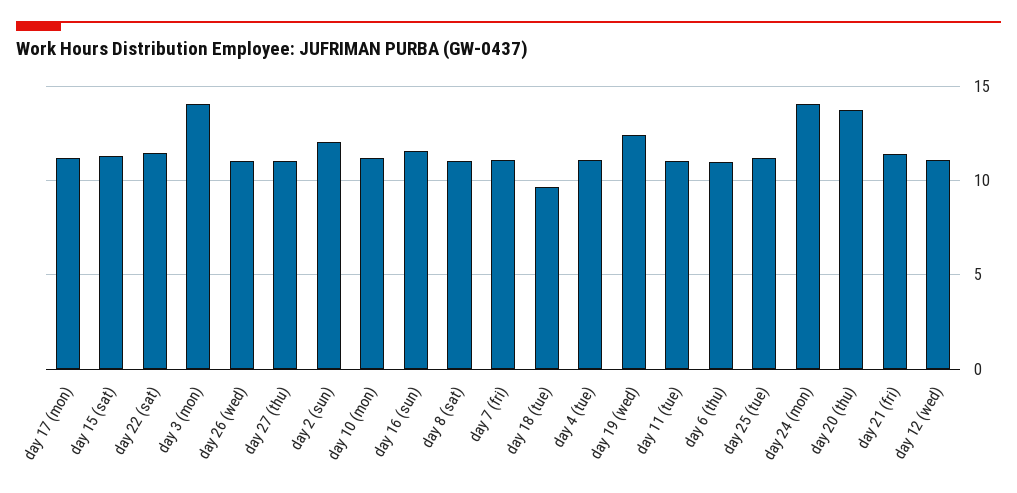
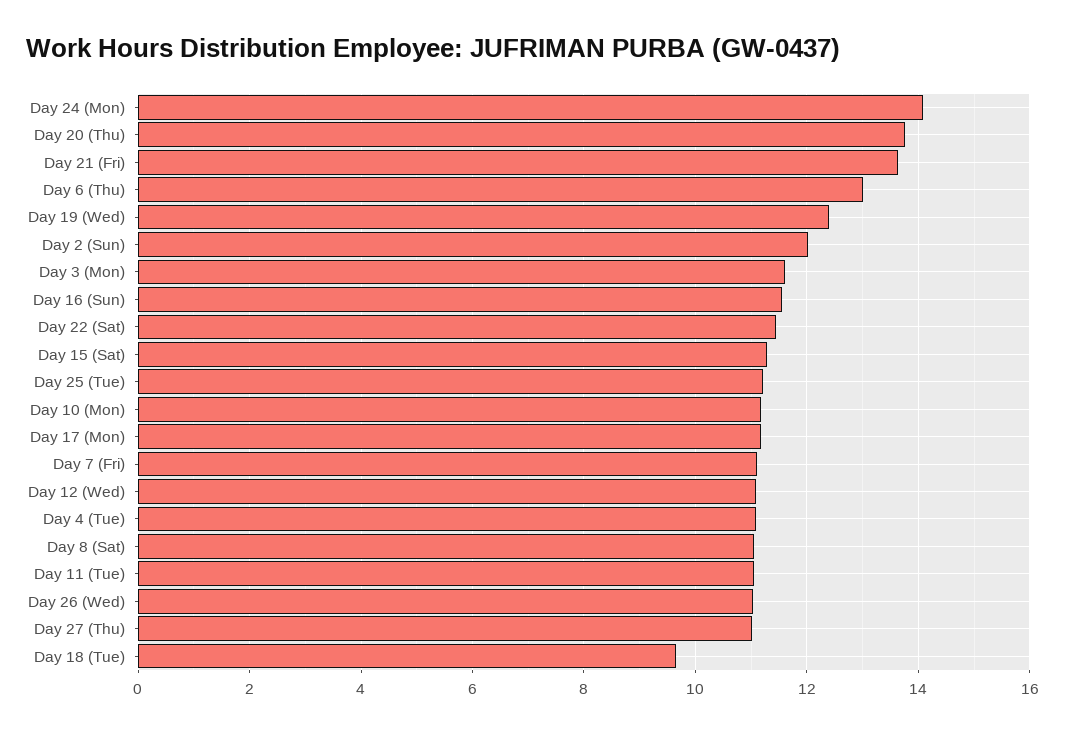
day 3 (mon): 14 -> 11.6
day 6 (thu): 11 -> 13
day 21 (fri): 11.5 -> 13.6

